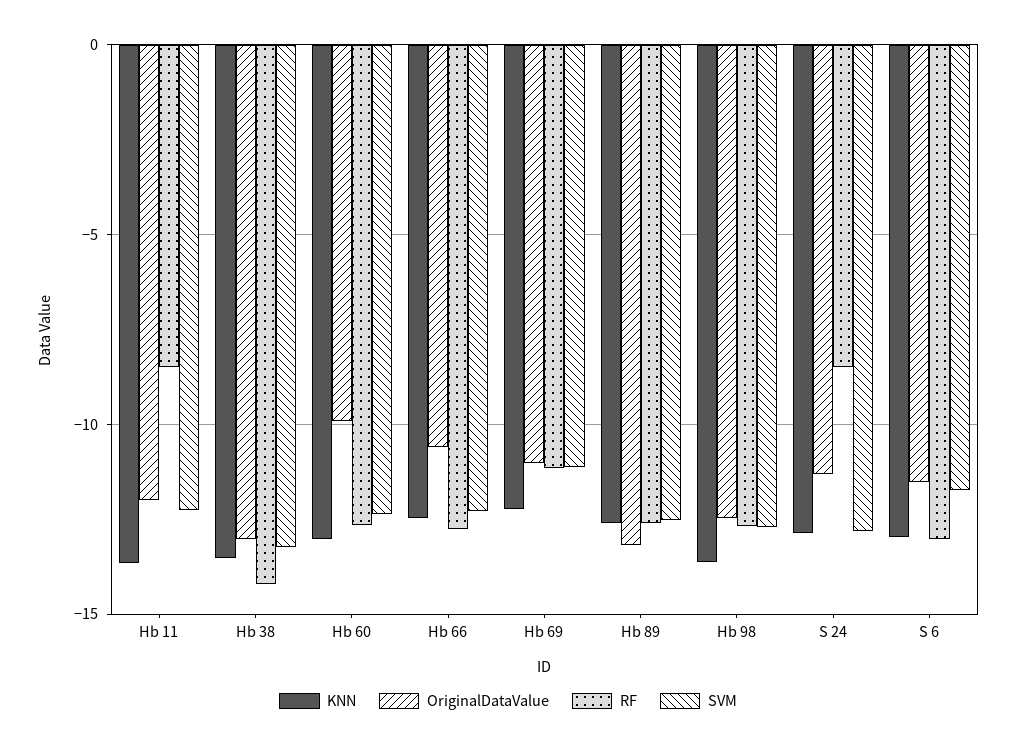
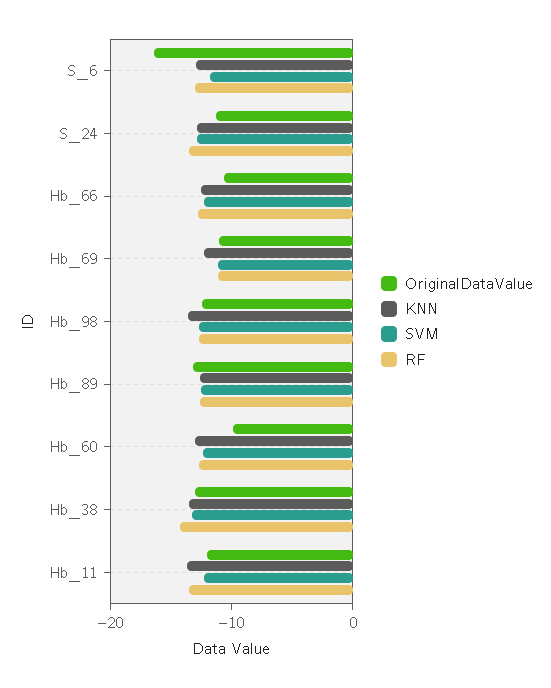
RF, Hb 11: -8.5 -> -14
RF, S 24: -8.5 -> -14
OriginalDataValue, S 6: -11.5 -> -16

